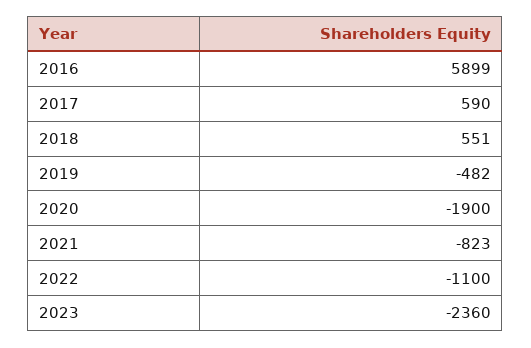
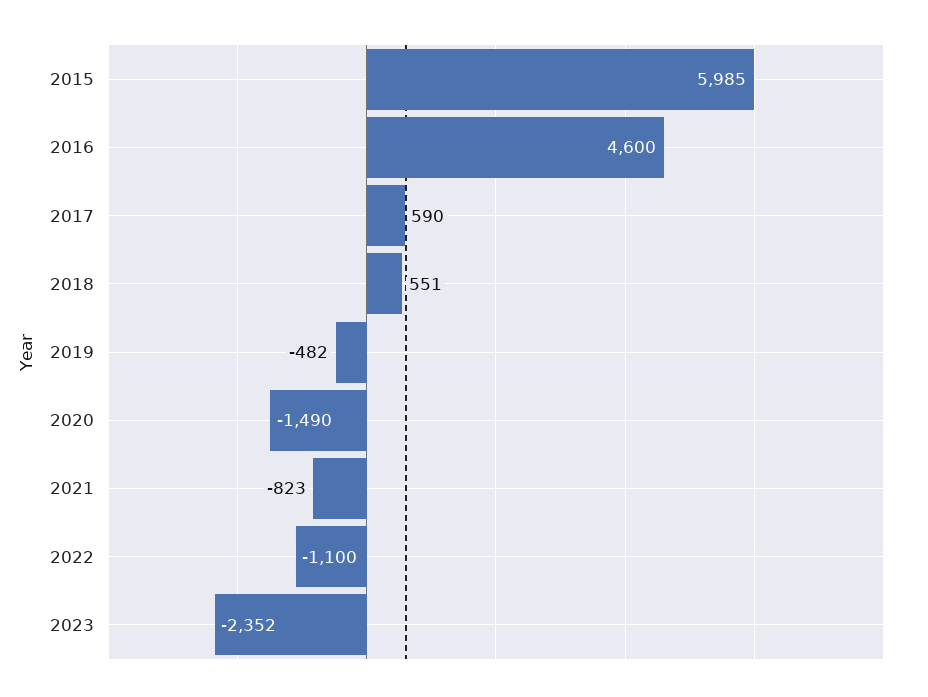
2016: 5899 -> 4600
2020: -1900 -> -1490
2023: -2360 -> -2352
2015: none -> 5985

